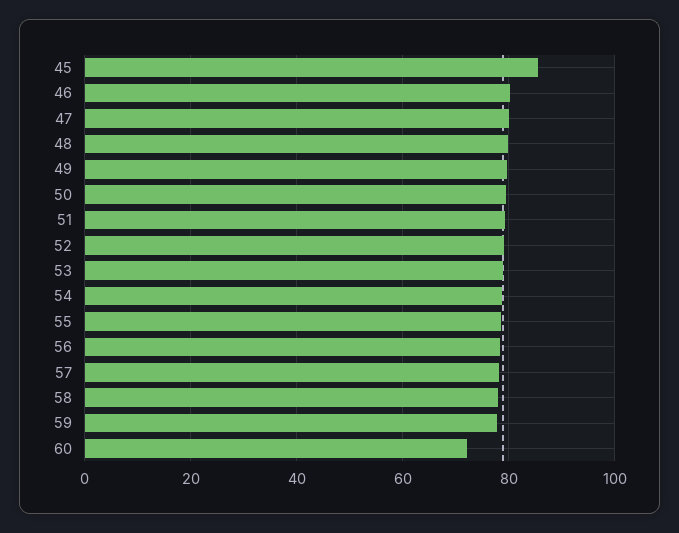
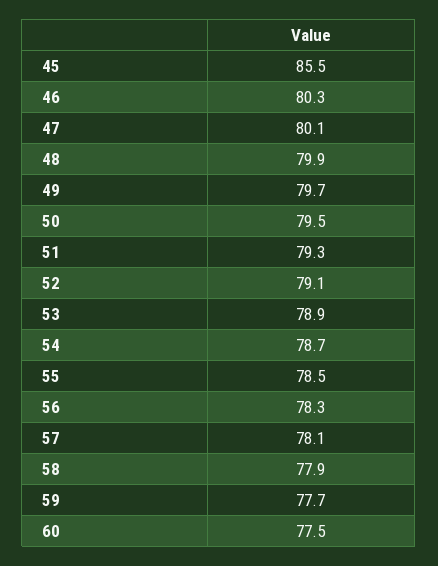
60: 72 -> 77.5

